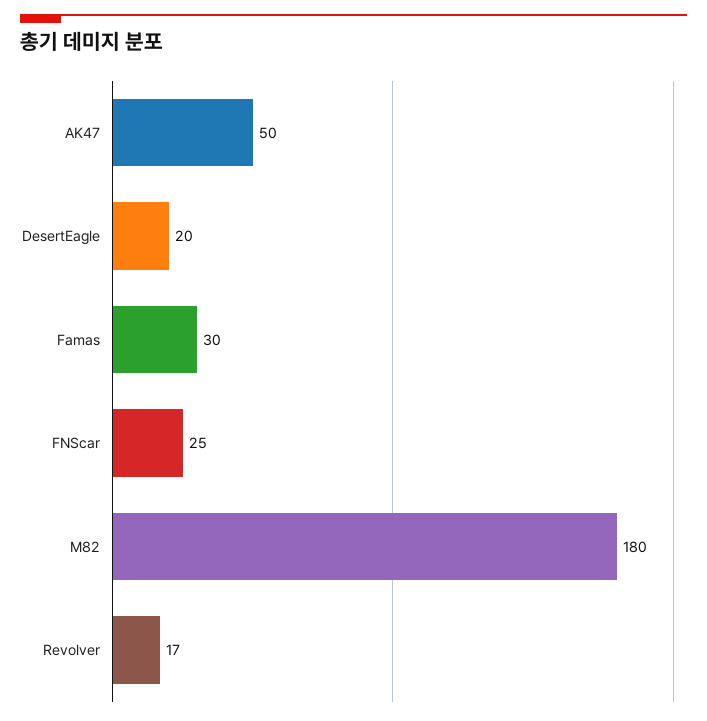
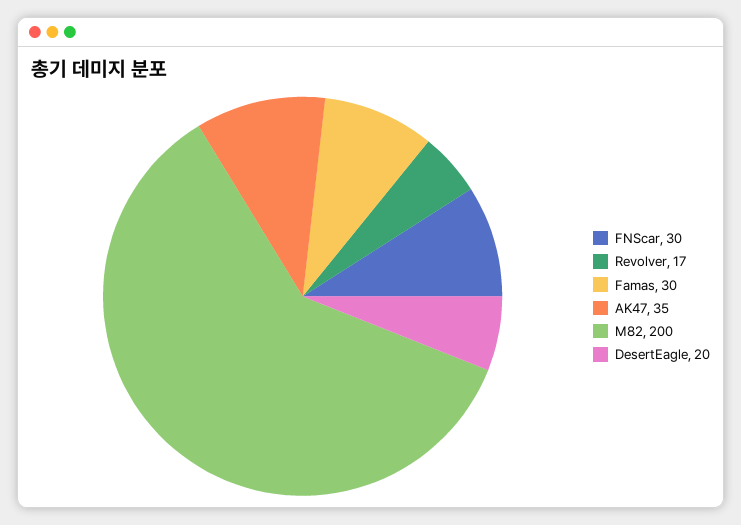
AK47: 50 -> 35
FNScar: 25 -> 30
M82: 180 -> 200

